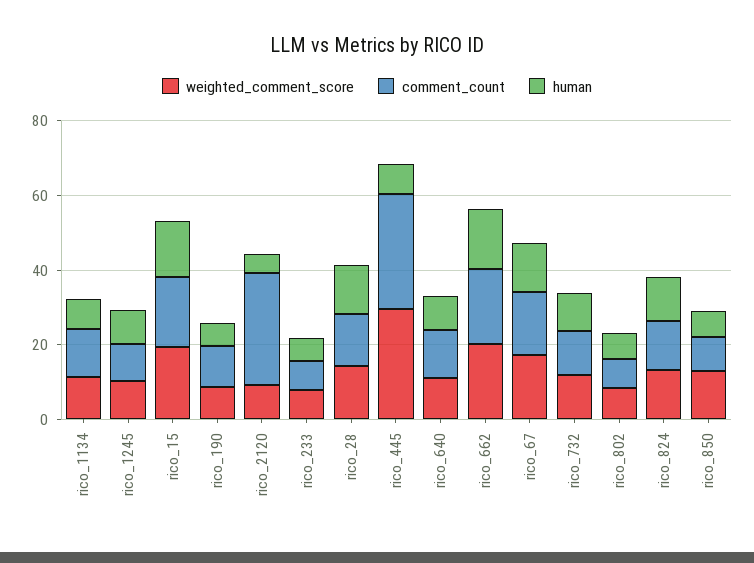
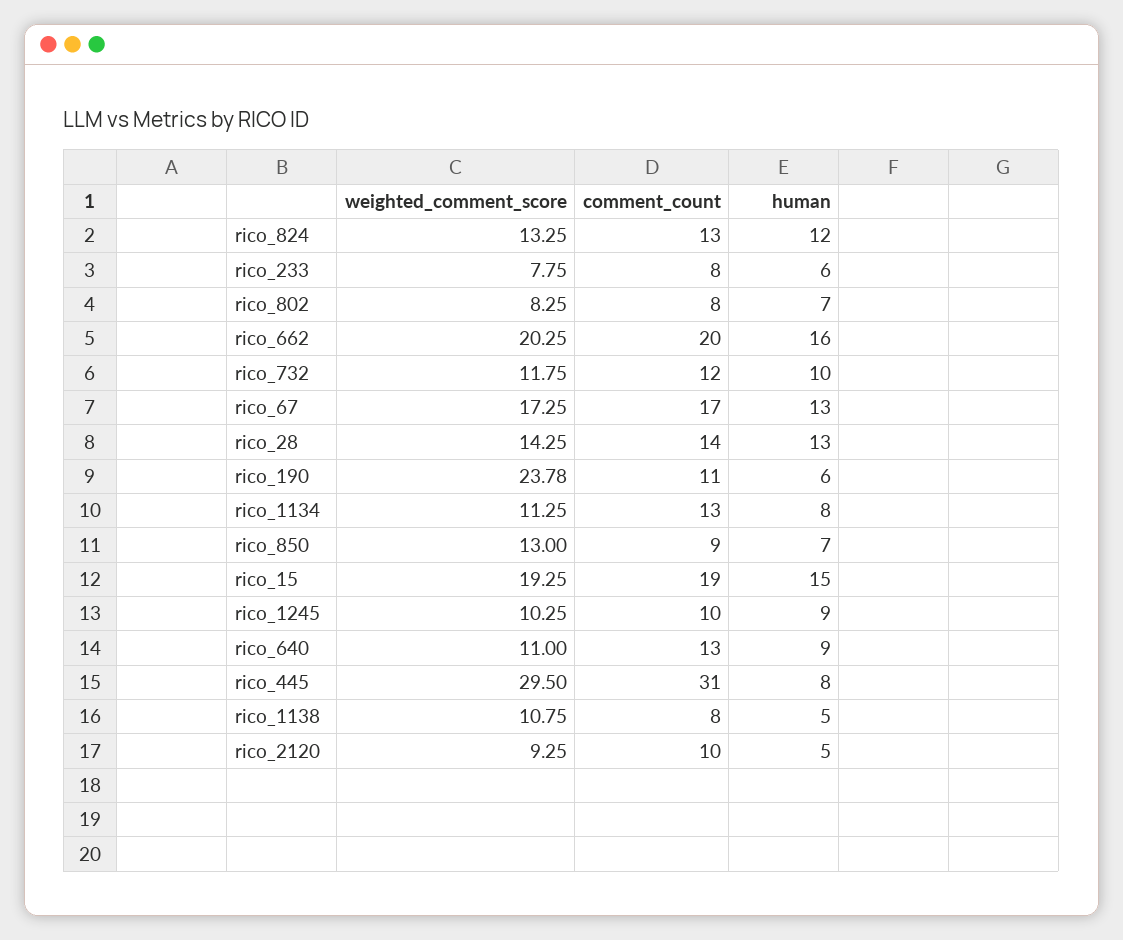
weighted_comment_score, rico_190: 10 -> 23.78
comment_count, rico_2120: 30 -> 10
weighted_comment_score, rico_1138: none -> 10.75
comment_count, rico_1138: none -> 8
human, rico_1138: none -> 5

